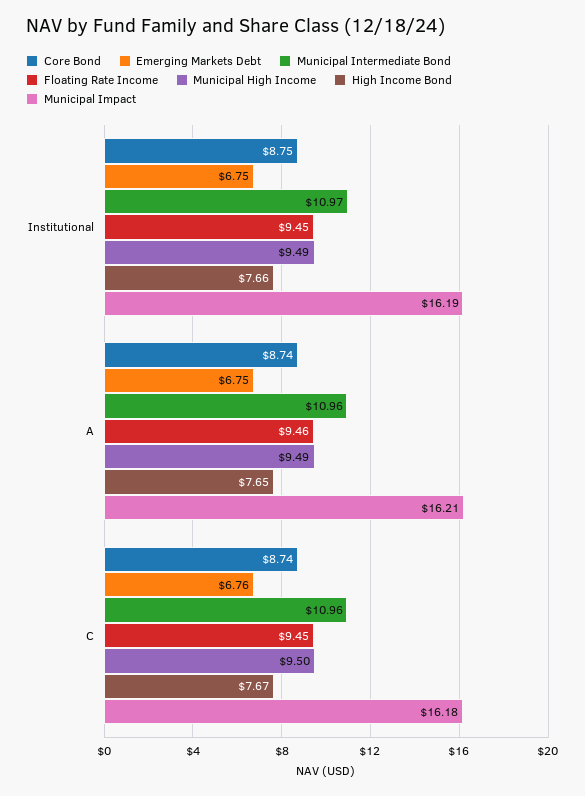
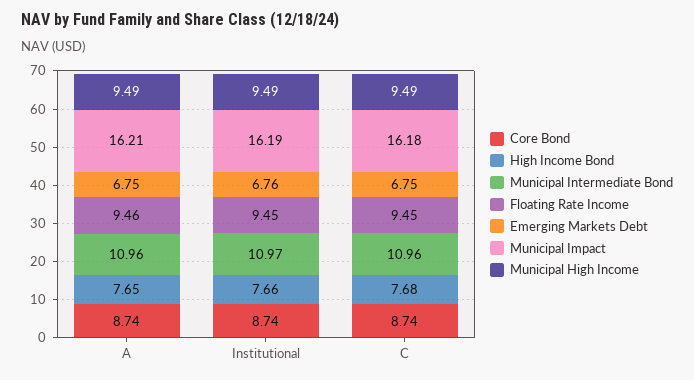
Core Bond, Institutional: 8.75 -> 8.74
Emerging Markets Debt, Institutional: 6.75 -> 6.76
Emerging Markets Debt, C: 6.76 -> 6.75
Municipal High Income, C: 9.5 -> 9.49
High Income Bond, C: 7.67 -> 7.68

